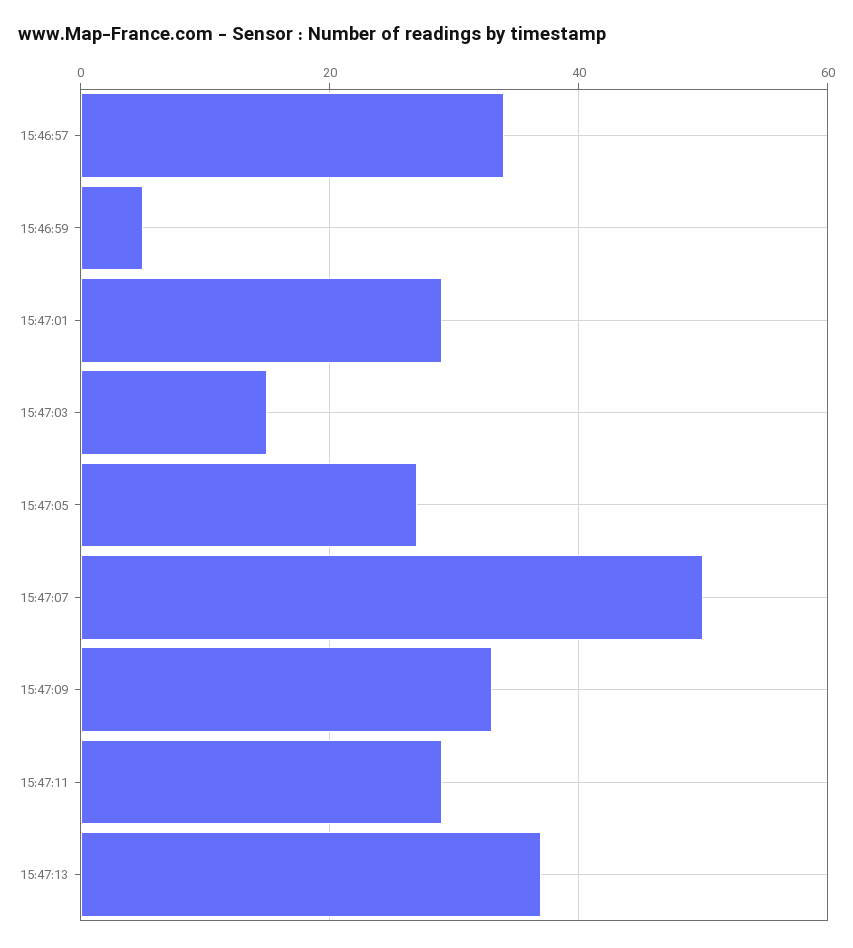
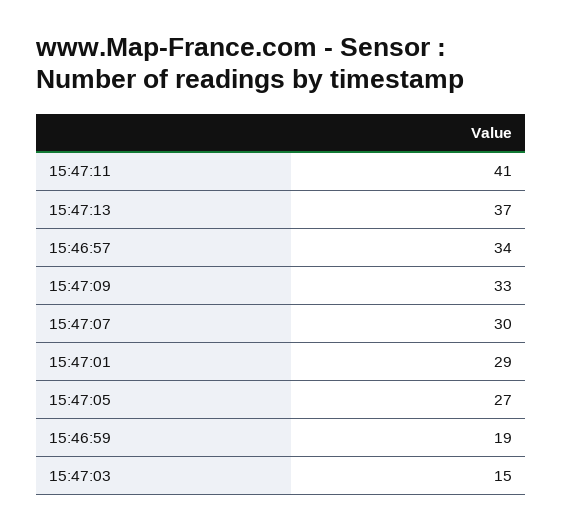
15:46:59: 5 -> 19
15:47:07: 50 -> 30
15:47:11: 30 -> 41

